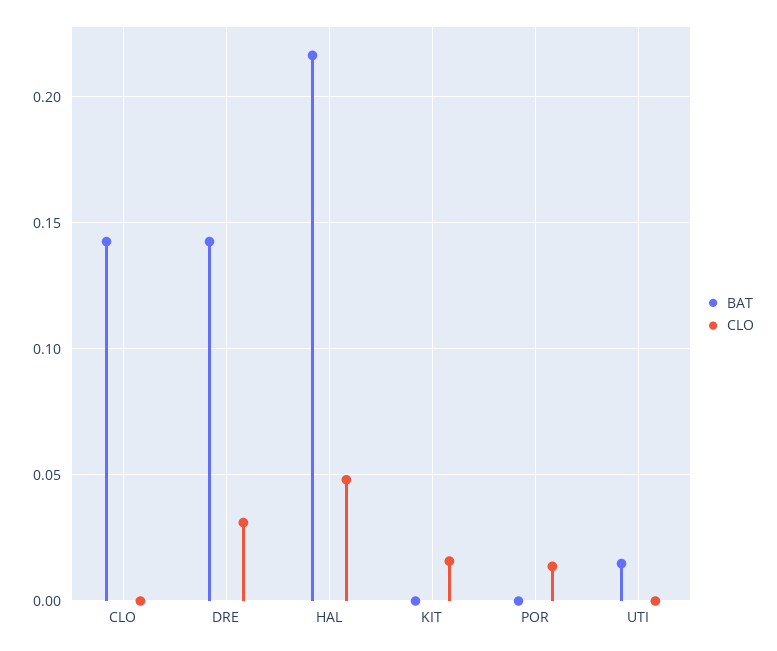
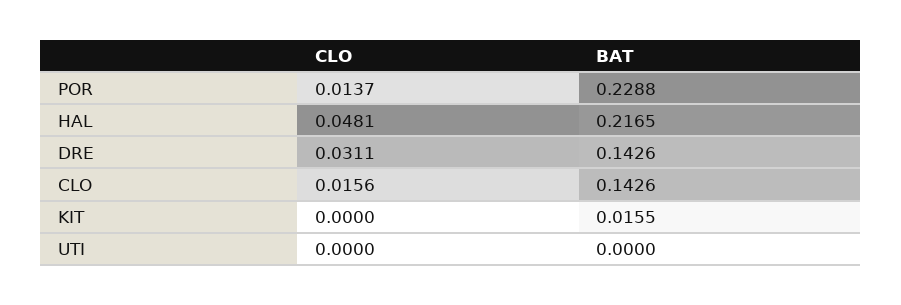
CLO, CLO: 0 -> 0.0156
BAT, KIT: 0 -> 0.0155
CLO, KIT: 0.015 -> 0
BAT, POR: 0 -> 0.2288
BAT, UTI: 0.015 -> 0

